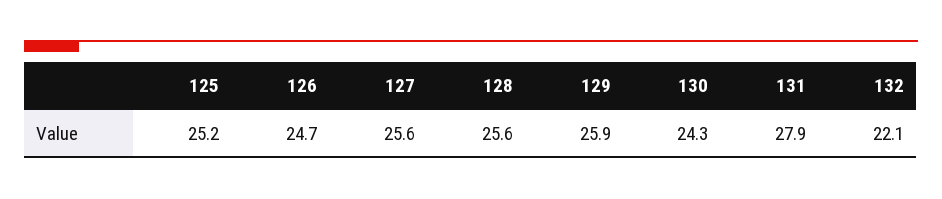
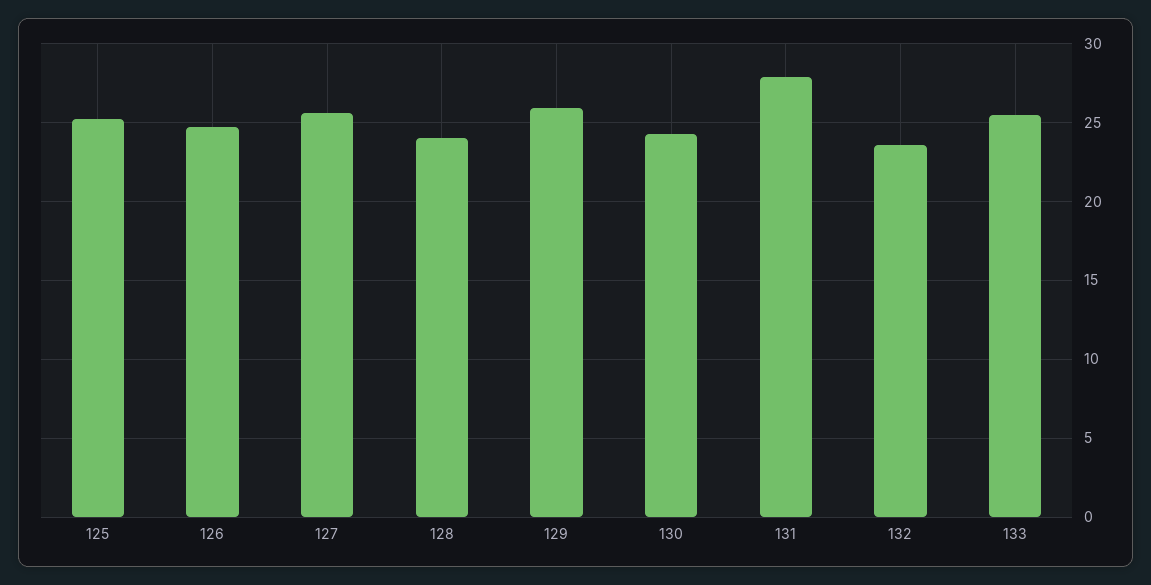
128: 25.6 -> 24
132: 22.1 -> 23.5
133: none -> 25.5

